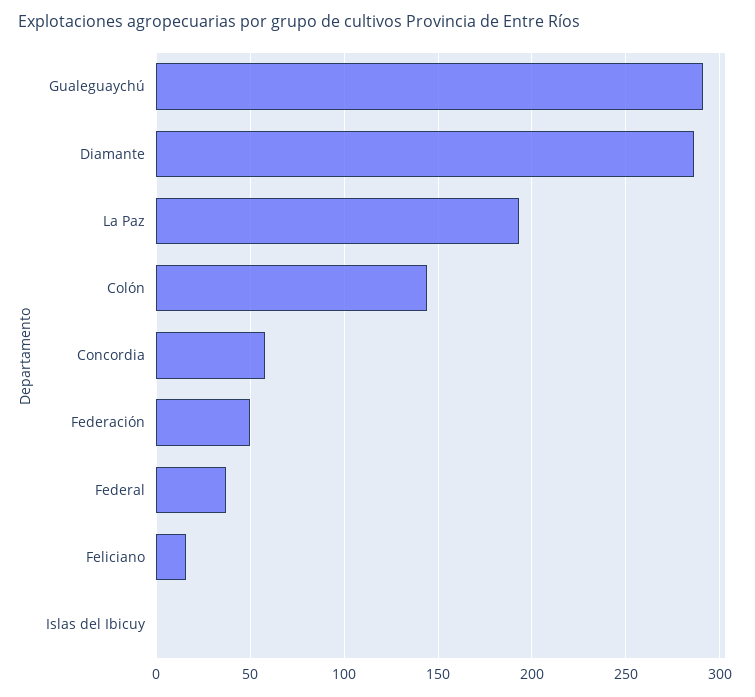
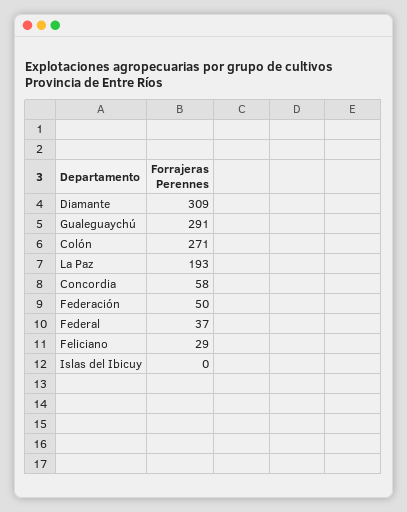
Diamante: 285 -> 309
Colón: 145 -> 271
Feliciano: 15 -> 29

